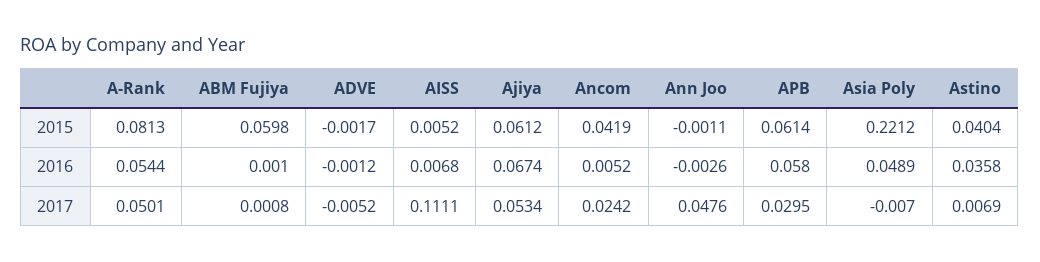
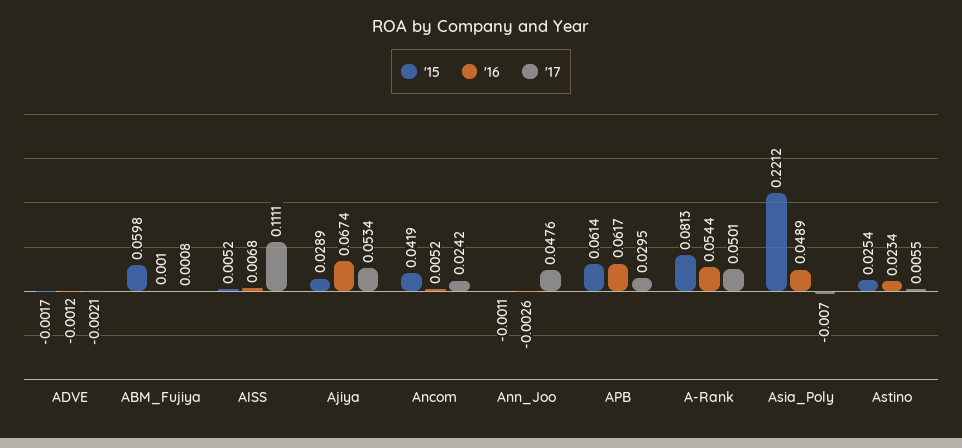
2015, Ajiya: 0.0612 -> 0.0289
2015, Astino: 0.0404 -> 0.0254
2016, APB: 0.058 -> 0.0617
2016, Astino: 0.0358 -> 0.0234
2017, ADVE: -0.0052 -> -0.0021
2017, Astino: 0.0069 -> 0.0055

